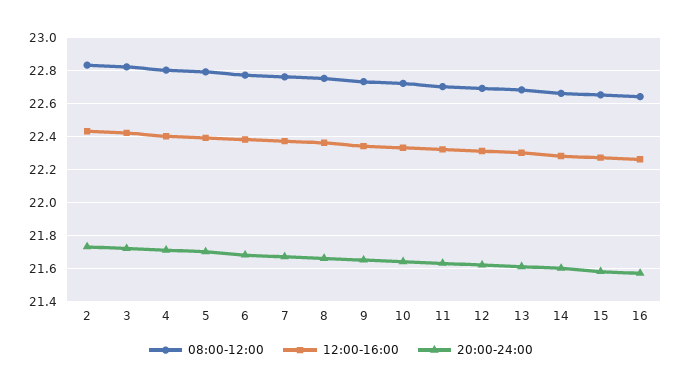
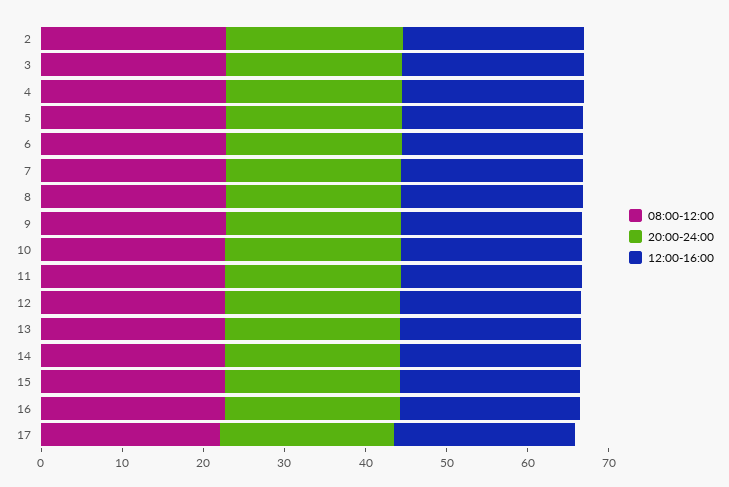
08:00-12:00, 17: none -> 22
20:00-24:00, 17: none -> 22
12:00-16:00, 17: none -> 22

